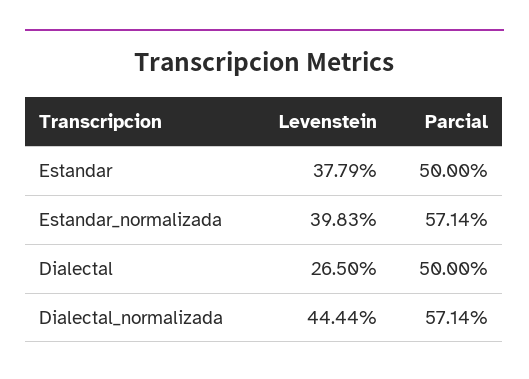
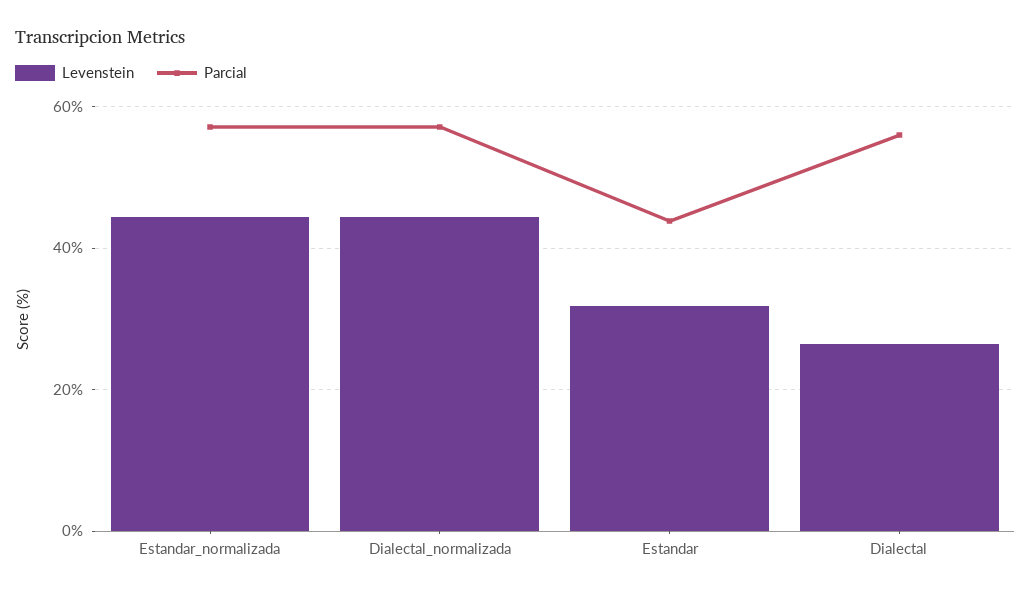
Levenstein, Estandar: 37.79 -> 32
Parcial, Estandar: 50 -> 44
Levenstein, Estandar_normalizada: 39.83 -> 44
Parcial, Dialectal: 50 -> 56

